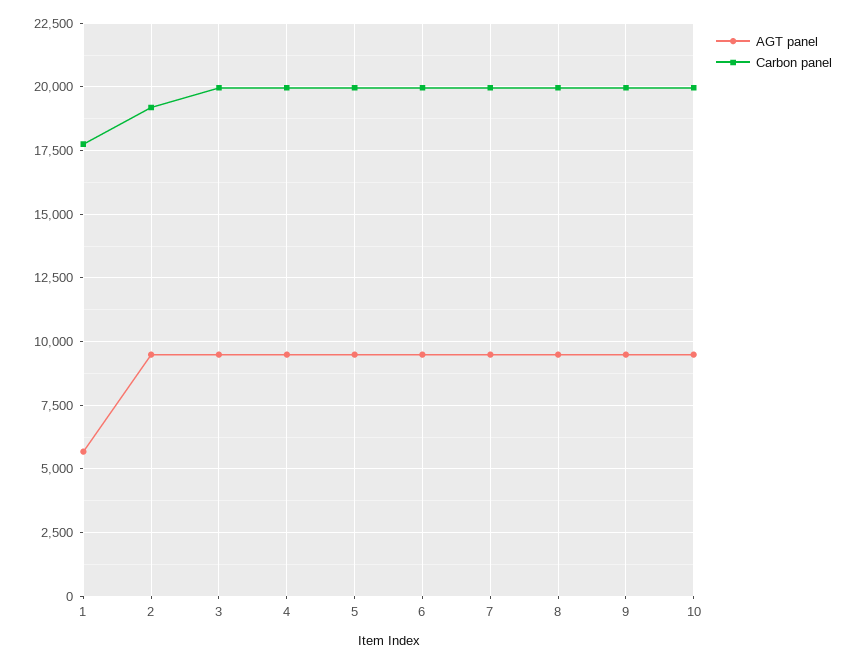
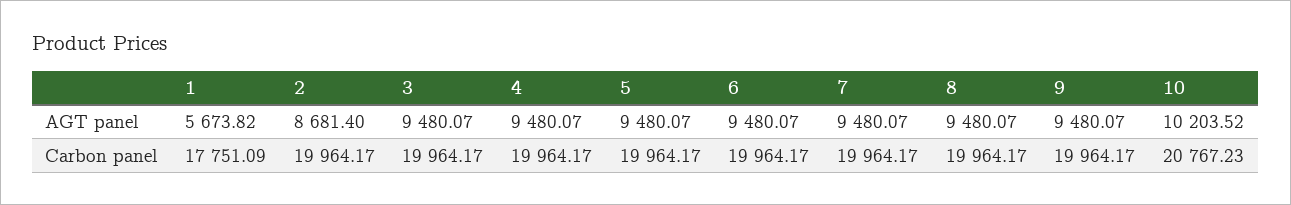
AGT panel, 2: 9500 -> 8681.4
Carbon panel, 2: 19250 -> 19964.17
AGT panel, 10: 9500 -> 10203.52
Carbon panel, 10: 20000 -> 20767.23

